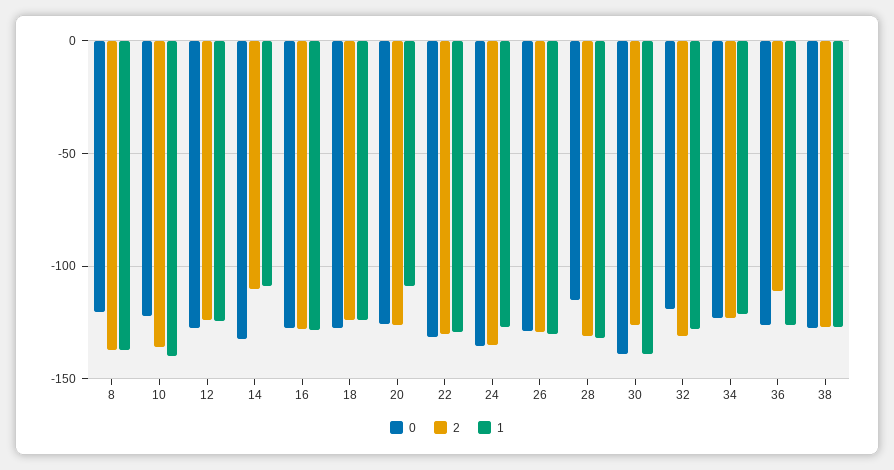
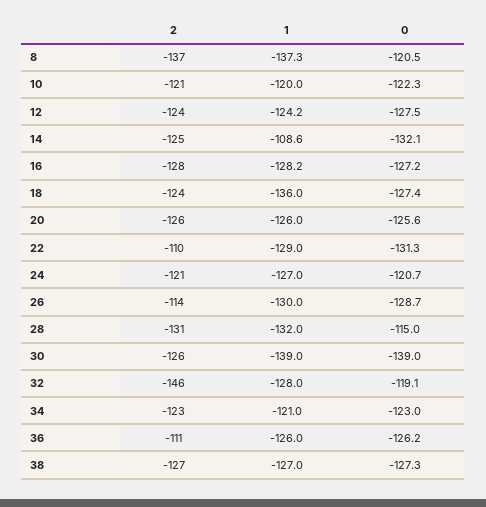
2, 10: -135 -> -121
1, 10: -140 -> -120
2, 14: -110 -> -125
1, 18: -125 -> -136
1, 20: -110 -> -126
2, 22: -130 -> -110
0, 24: -135 -> -120.7
2, 24: -135 -> -121
2, 26: -130 -> -114
2, 32: -130 -> -146

